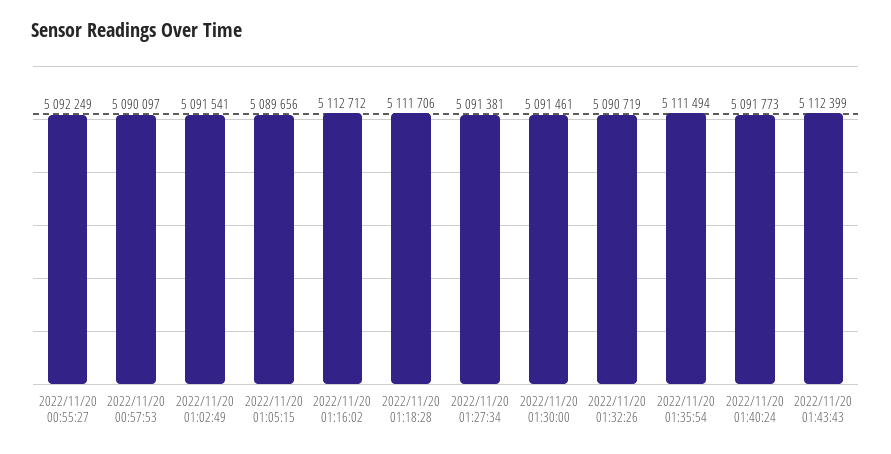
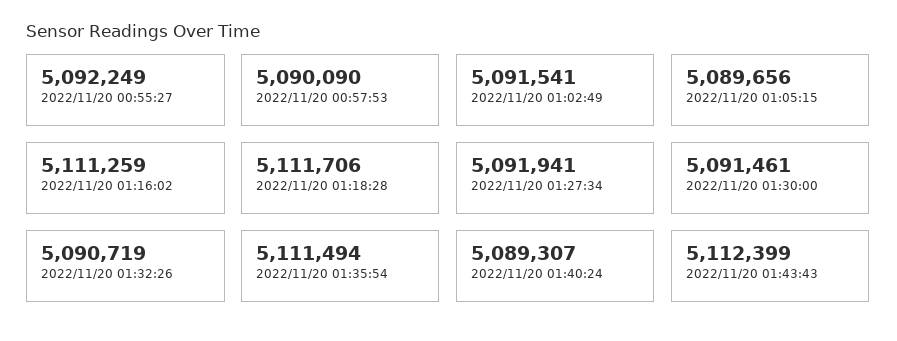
2022/11/20 00:57:53: 5090097 -> 5090090
2022/11/20 01:16:02: 5112712 -> 5111259
2022/11/20 01:27:34: 5091381 -> 5091941
2022/11/20 01:40:24: 5091773 -> 5089307

